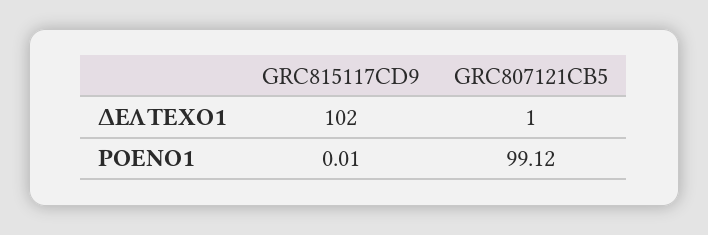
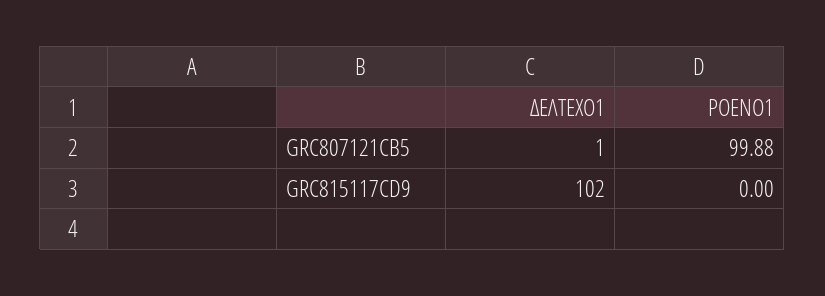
GRC815117CD9, ΡΟΕΝΟ1: 0.01 -> 0
GRC807121CB5, ΡΟΕΝΟ1: 99.12 -> 99.88

